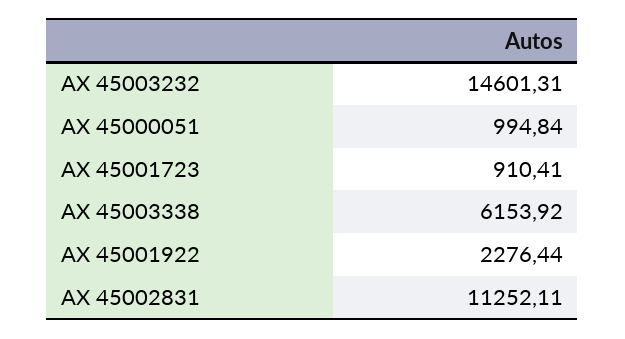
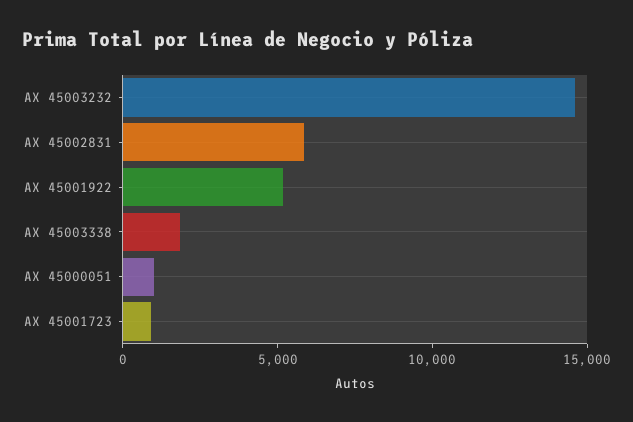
AX 45003338: 6153.92 -> 2000
AX 45001922: 2276.44 -> 5000
AX 45002831: 11252.11 -> 6000

